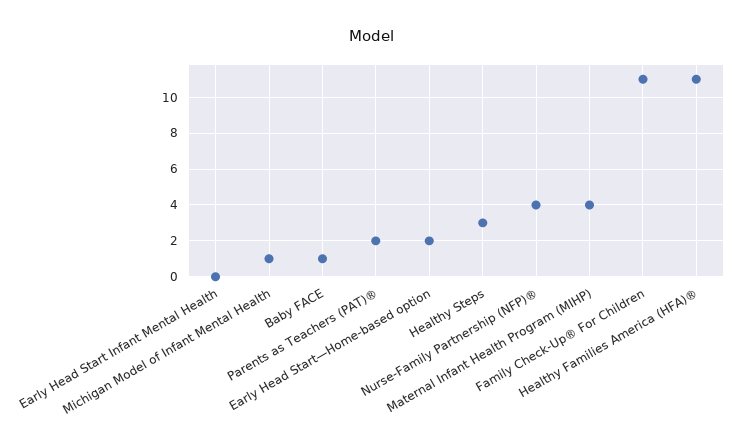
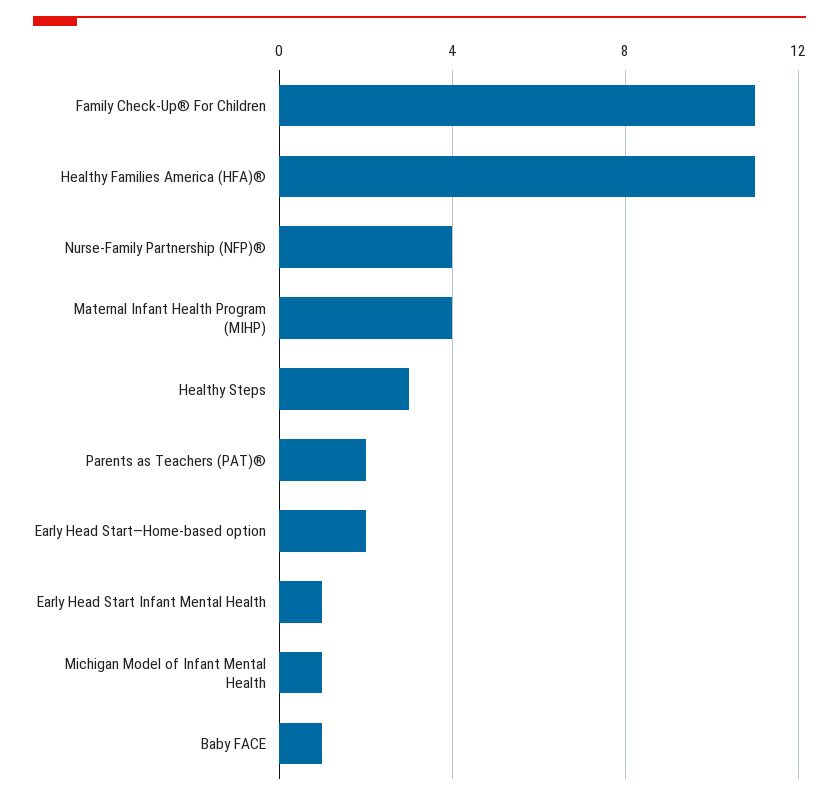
Early Head Start Infant Mental Health: 0 -> 1

